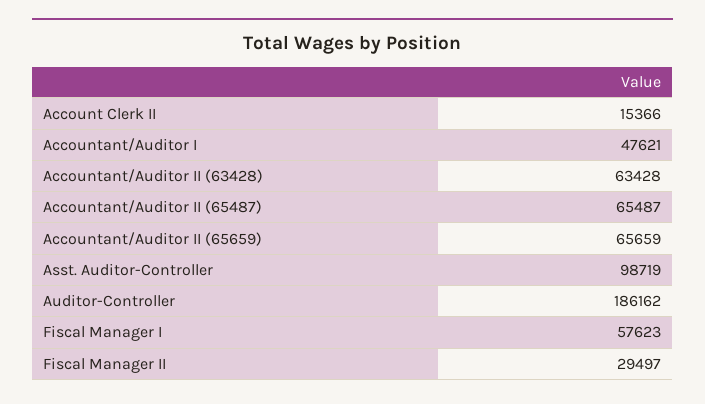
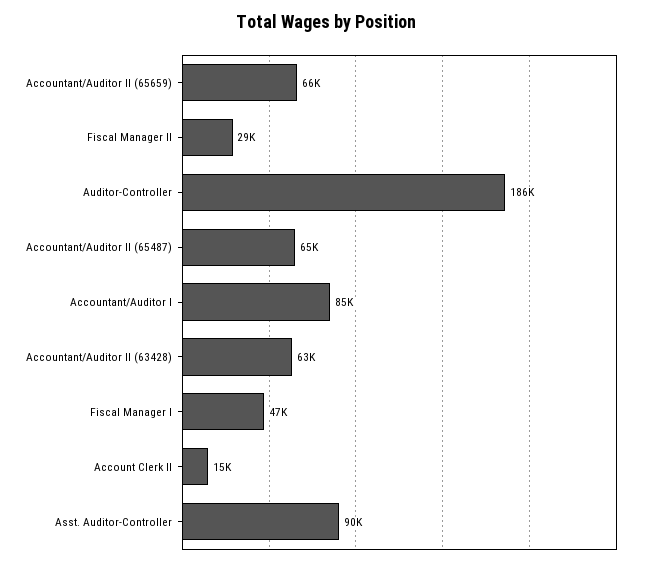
Accountant/Auditor I: 47621 -> 85000
Asst. Auditor-Controller: 98719 -> 90000
Fiscal Manager I: 57623 -> 47000

